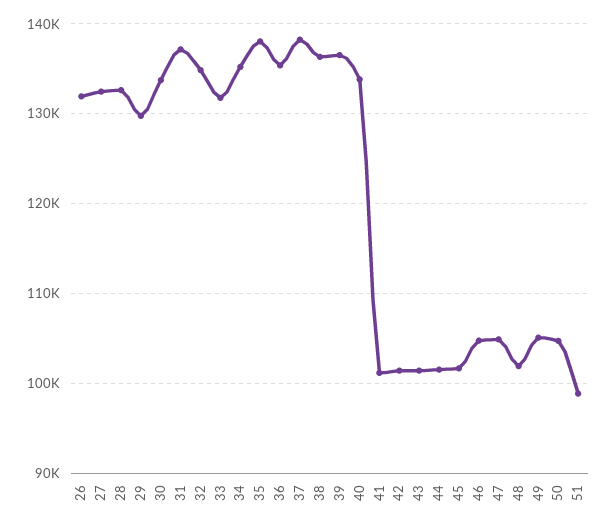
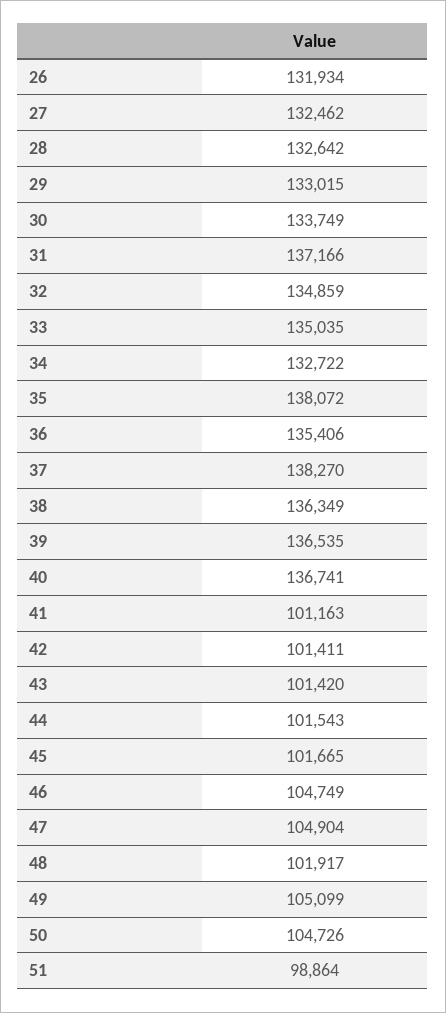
29: 130000 -> 133015
33: 132000 -> 135035
34: 135000 -> 132722
40: 134000 -> 136741

